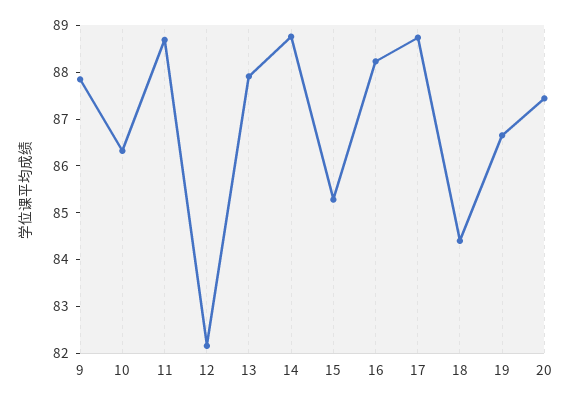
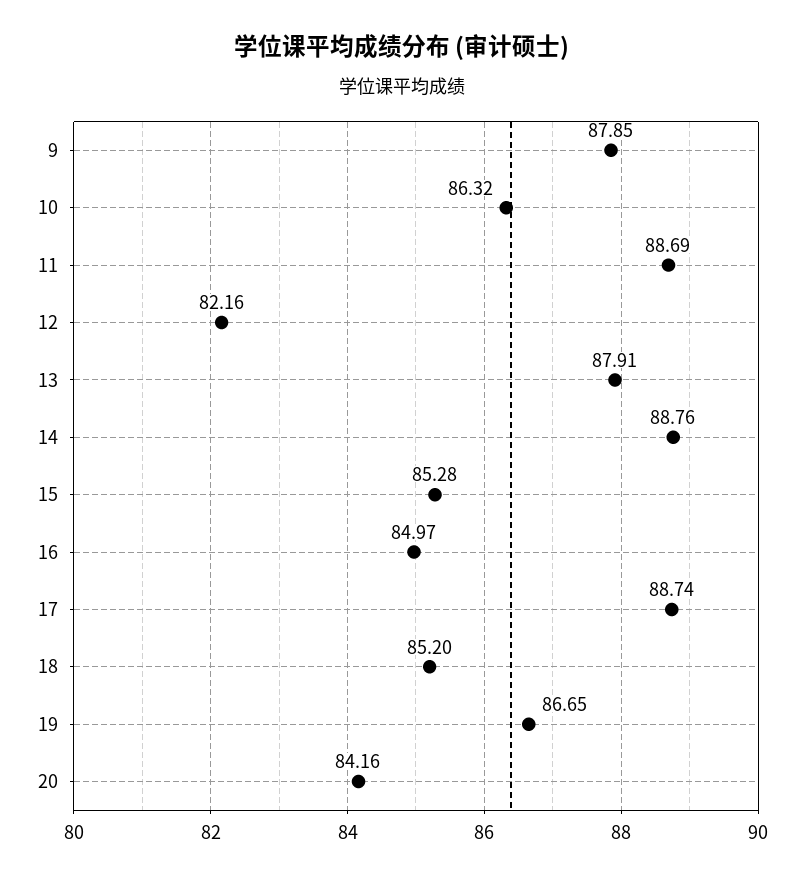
16: 88.2 -> 84.97
18: 84.4 -> 85.2
20: 87.4 -> 84.16

